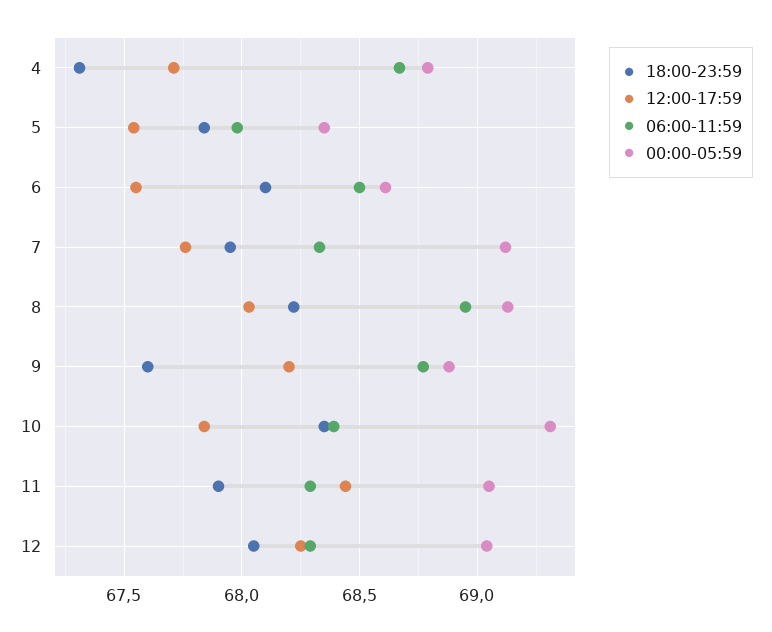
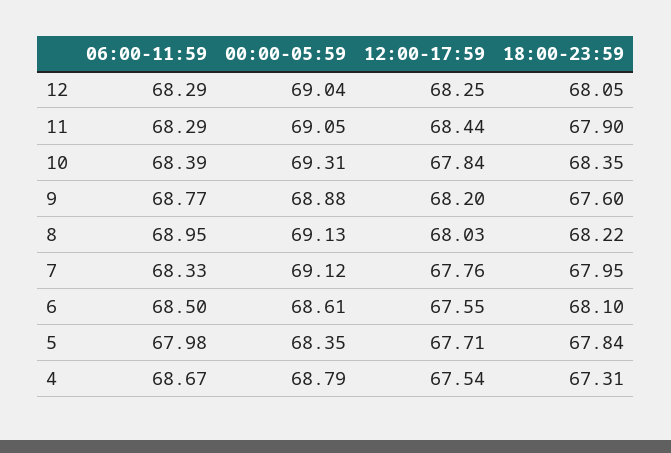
12:00-17:59, 4: 67.7 -> 67.54
12:00-17:59, 5: 67.55 -> 67.71

